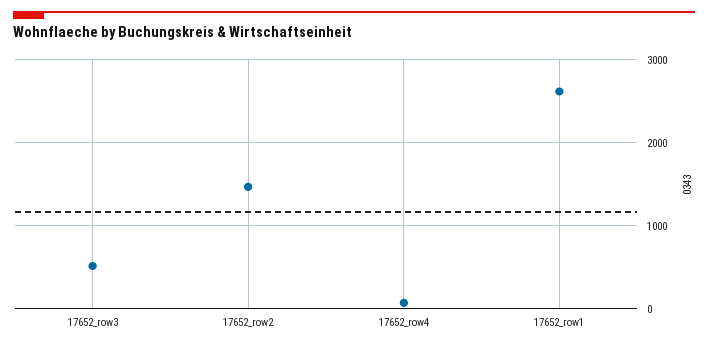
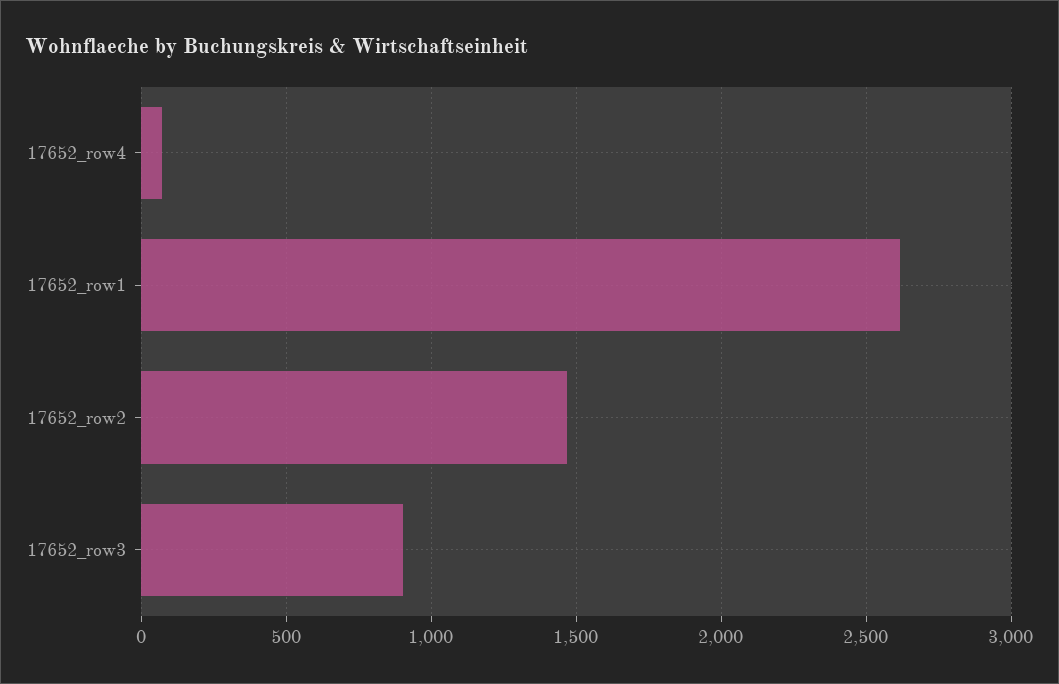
17652_row3: 500 -> 900

